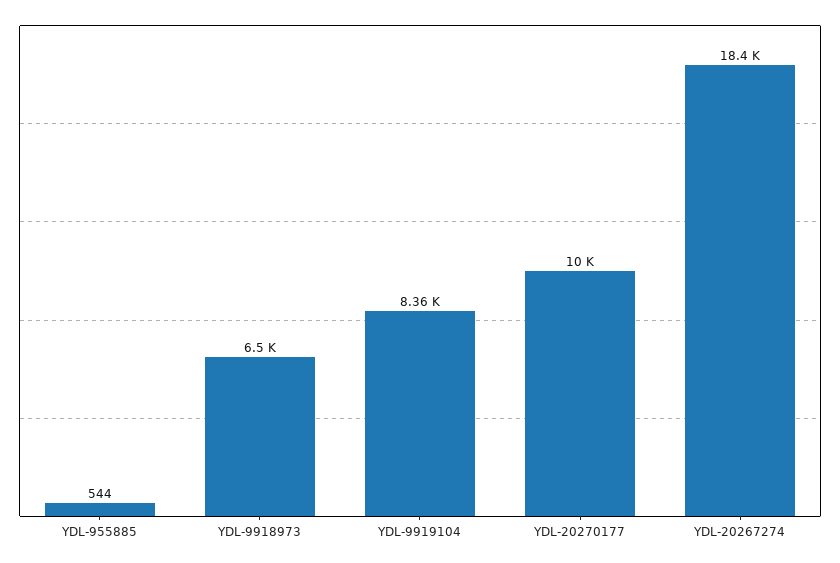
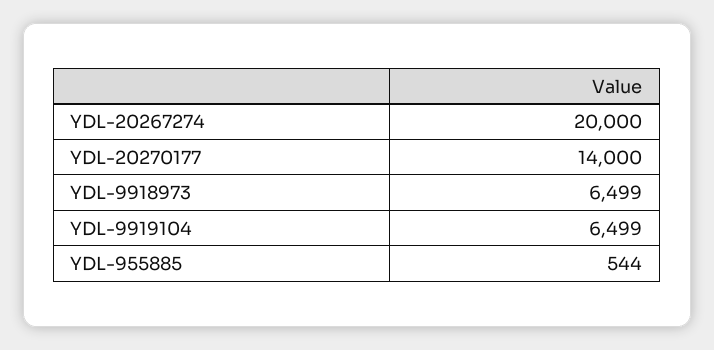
YDL-9919104: 8360 -> 6499
YDL-20270177: 10000 -> 14000
YDL-20267274: 18400 -> 20000

